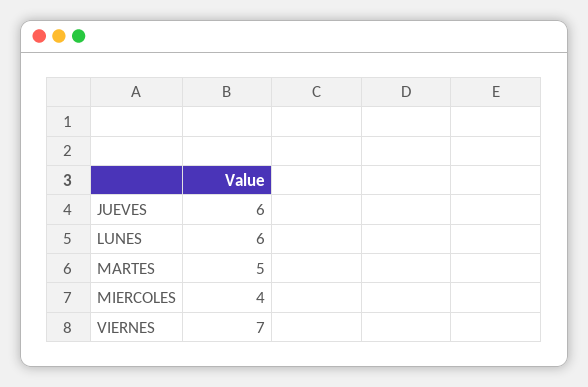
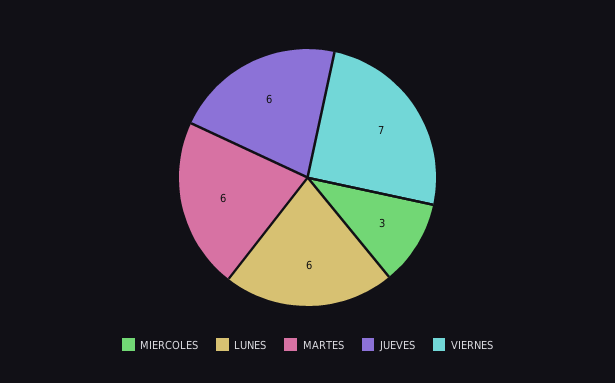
MARTES: 5 -> 6
MIERCOLES: 4 -> 3

